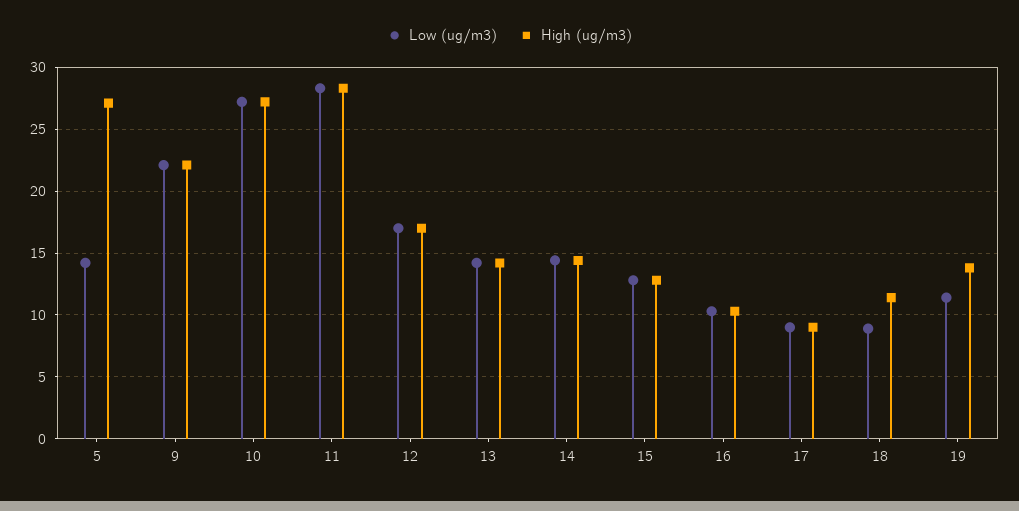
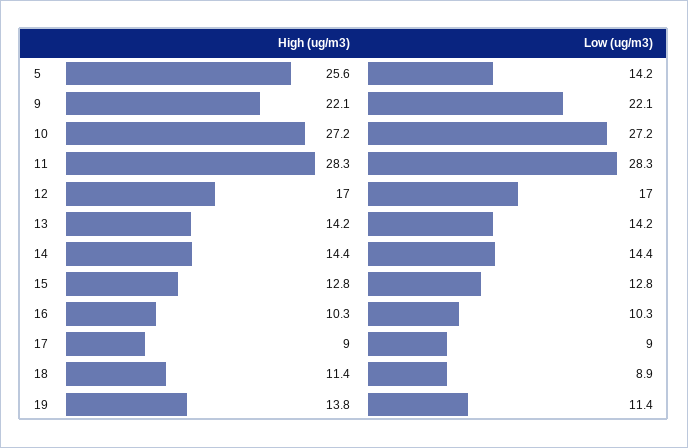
High (ug/m3), 5: 27 -> 25.6

